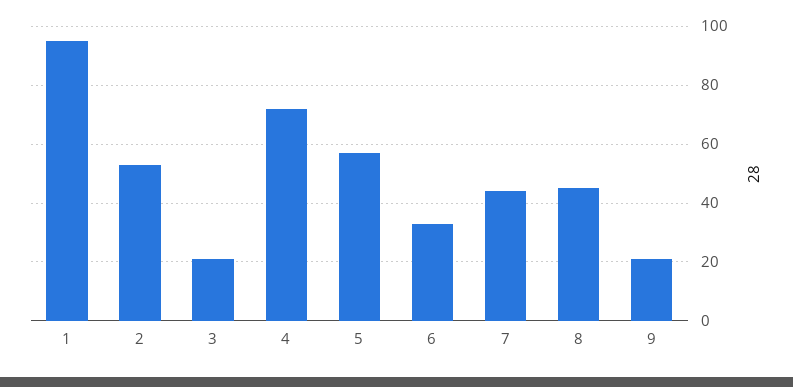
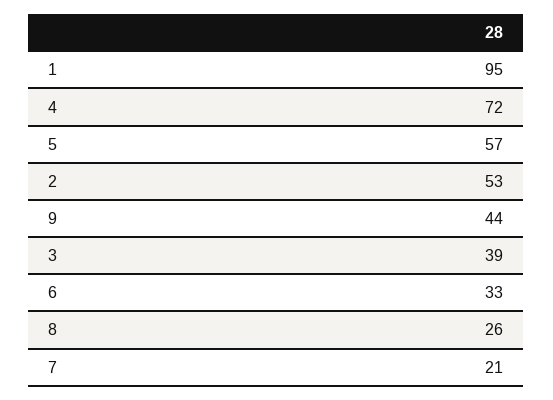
3: 20 -> 39
7: 45 -> 21
8: 45 -> 26
9: 20 -> 44

